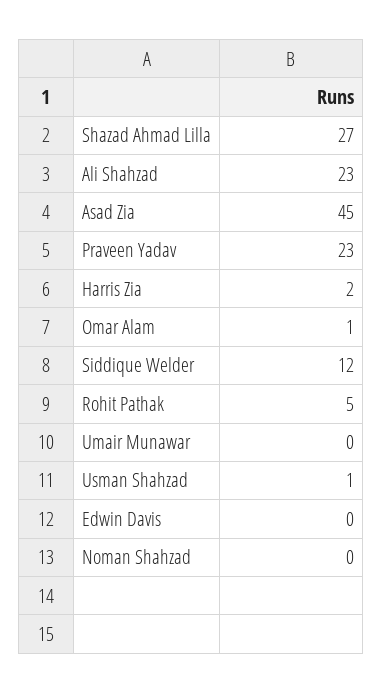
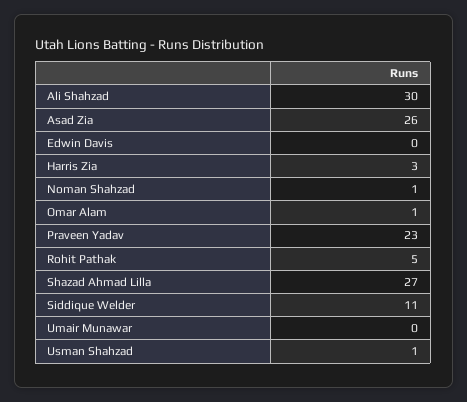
Ali Shahzad: 23 -> 30
Asad Zia: 45 -> 26
Harris Zia: 2 -> 3
Siddique Welder: 12 -> 11
Noman Shahzad: 0 -> 1

